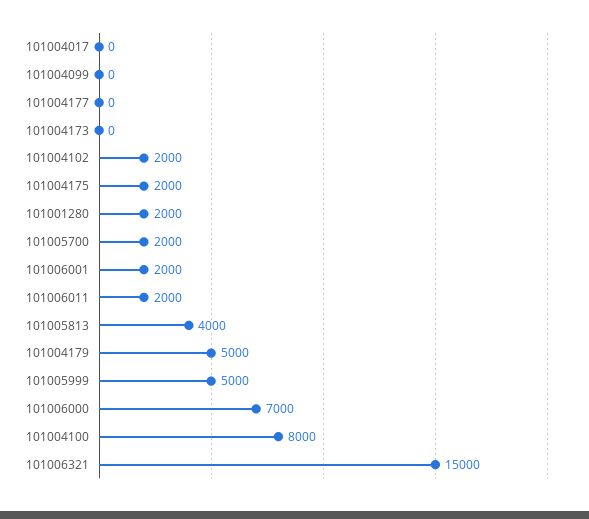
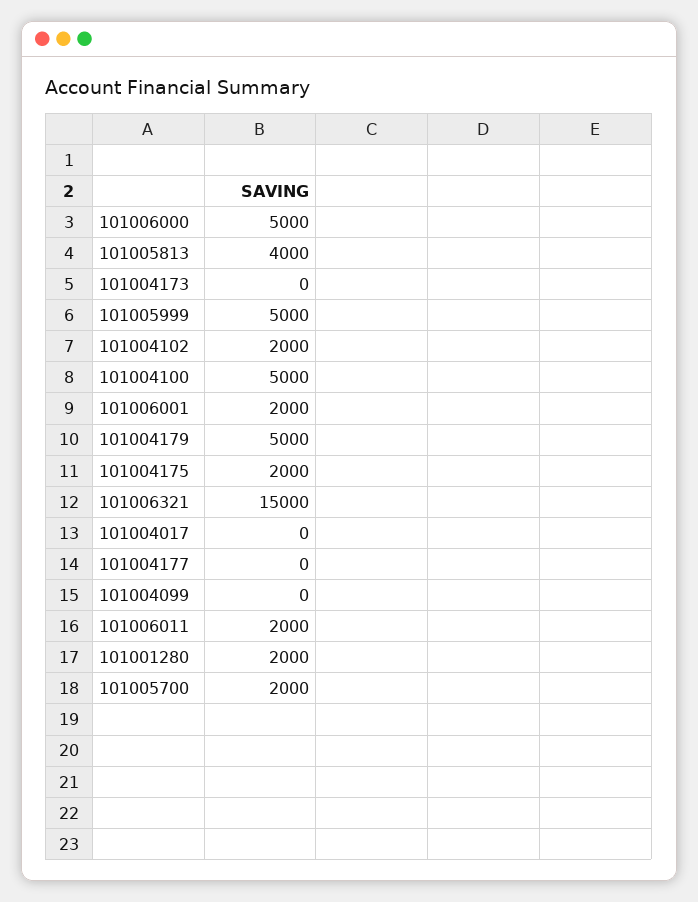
101006000: 7000 -> 5000
101004100: 8000 -> 5000

